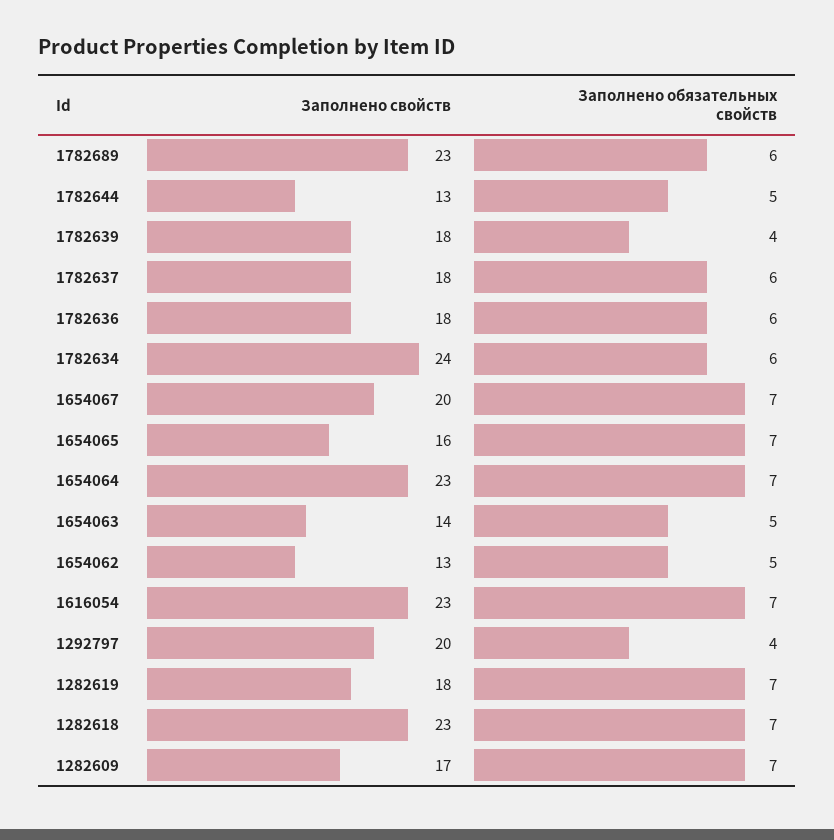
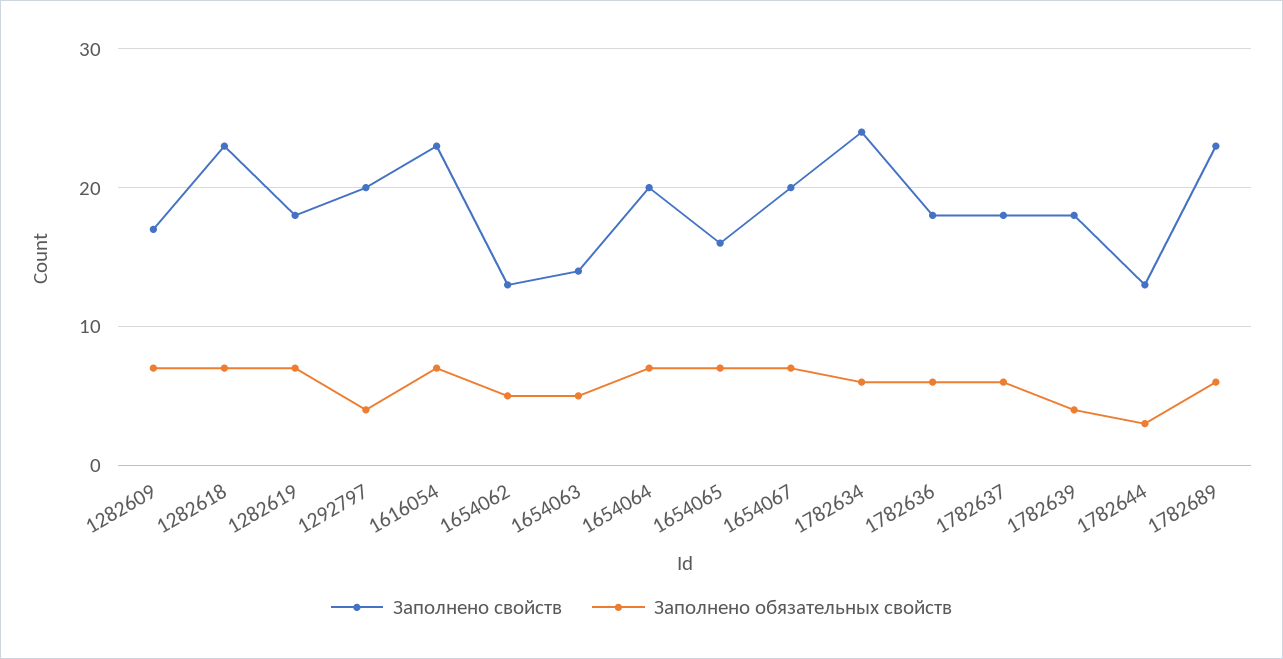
Заполнено обязательных свойств, 1782644: 5 -> 3
Заполнено свойств, 1654064: 23 -> 20

